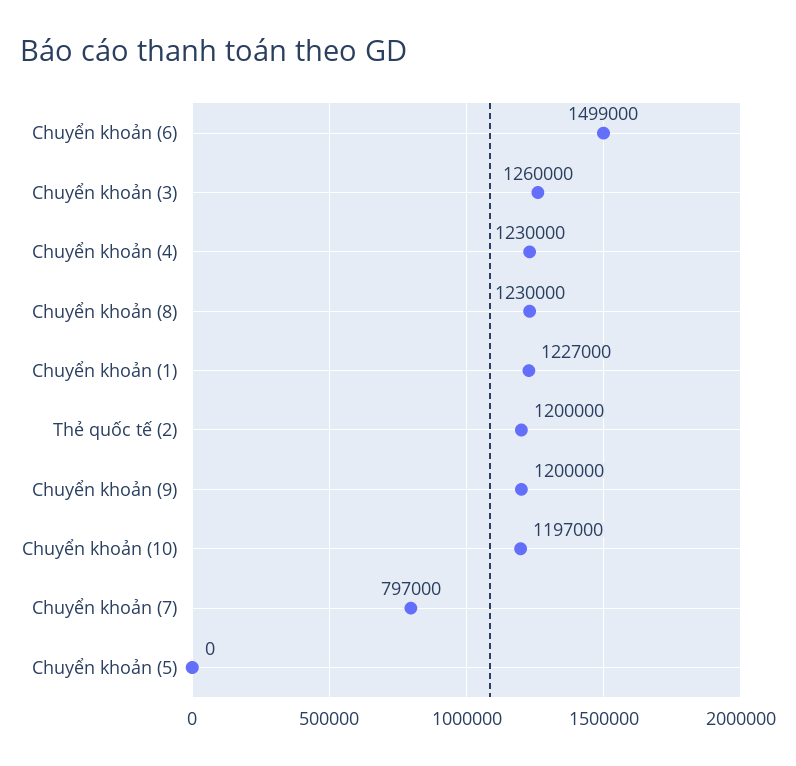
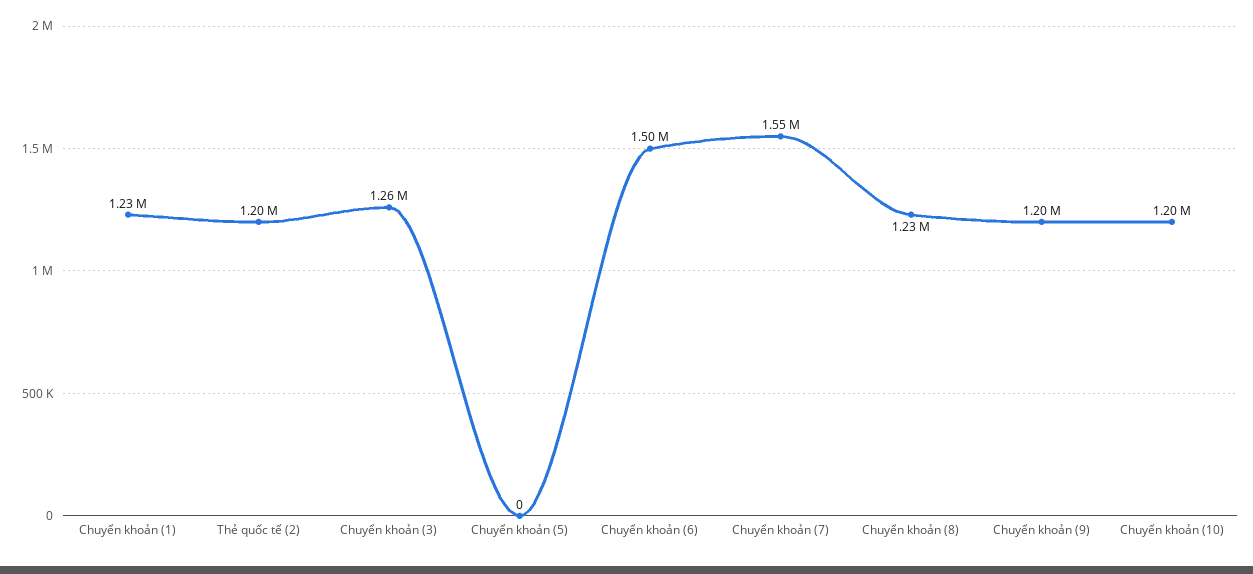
Chuyển khoản (4): 1230000 -> none
Chuyển khoản (7): 797000 -> 1550000

